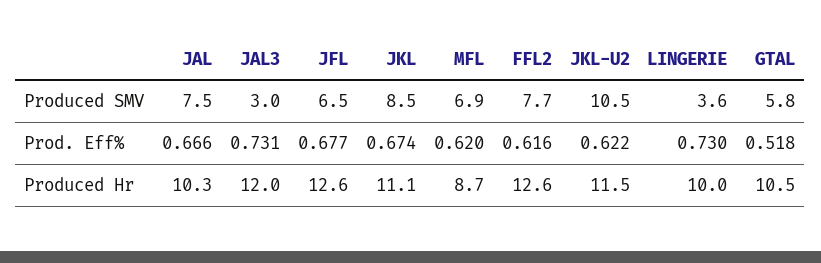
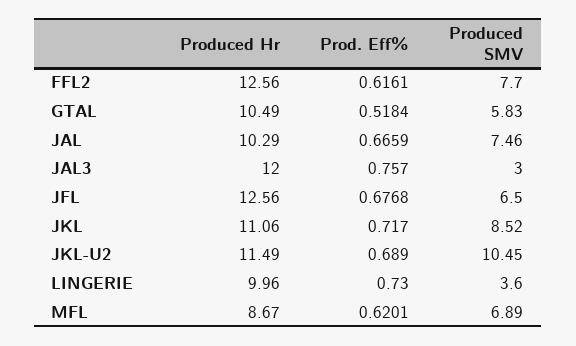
JAL3, Prod. Eff%: 0.731 -> 0.757
JKL, Prod. Eff%: 0.674 -> 0.717
JKL-U2, Prod. Eff%: 0.622 -> 0.689

